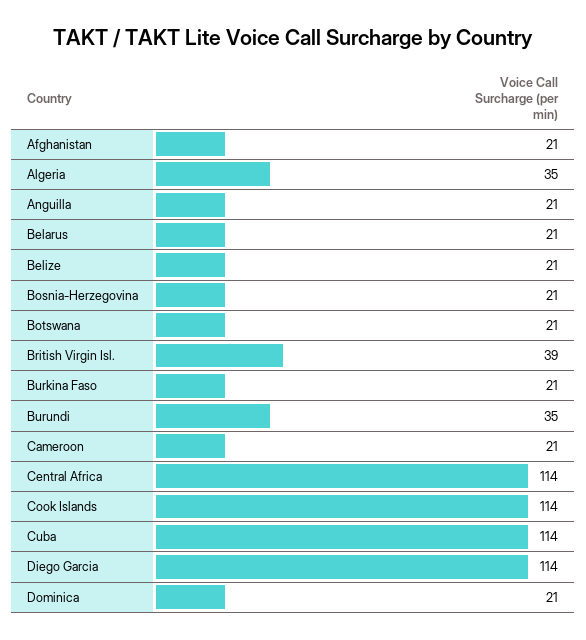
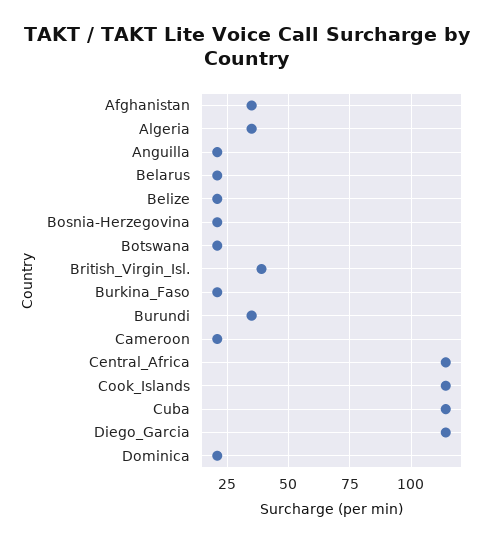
Afghanistan: 21 -> 35

